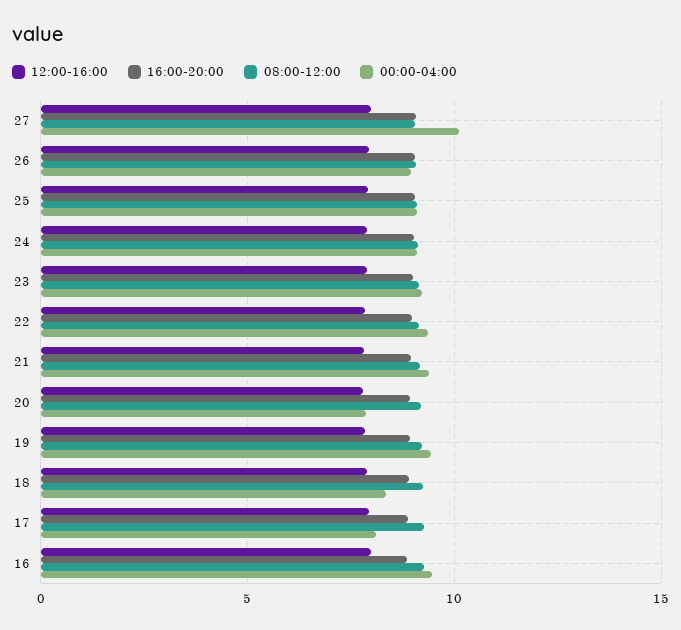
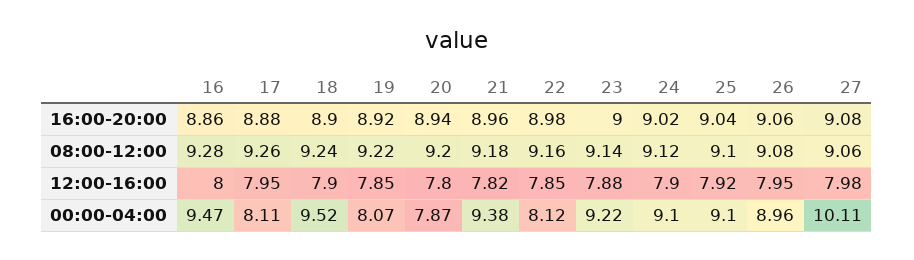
00:00-04:00, 22: 9.5 -> 8.12
00:00-04:00, 19: 9.5 -> 8.07
00:00-04:00, 18: 8.5 -> 9.52

